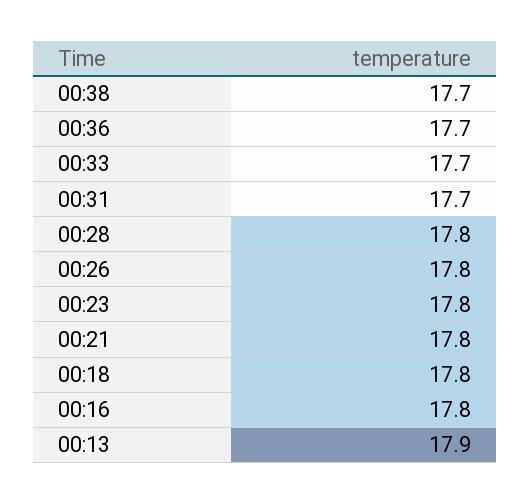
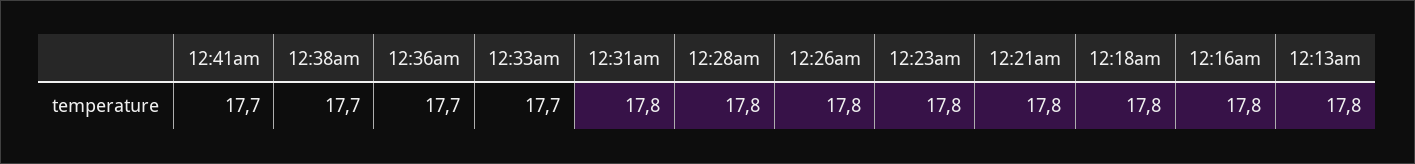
00:31: 17.7 -> 17.8
00:13: 17.9 -> 17.8
12:41am: none -> 17.7

